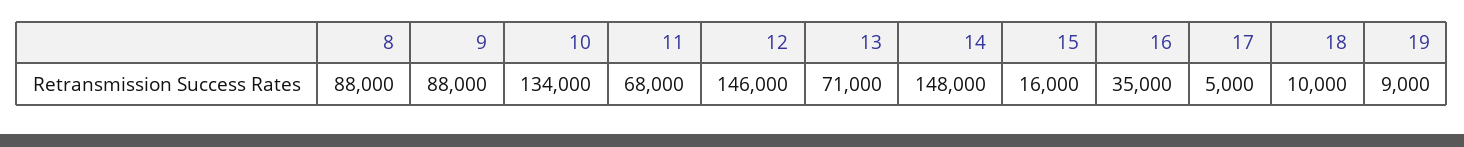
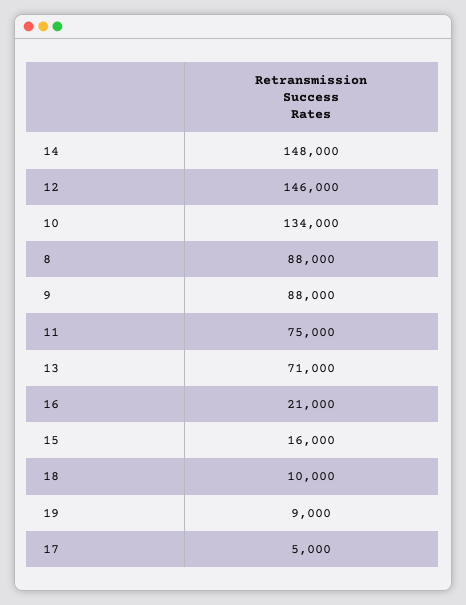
11: 68000 -> 75000
16: 35000 -> 21000

